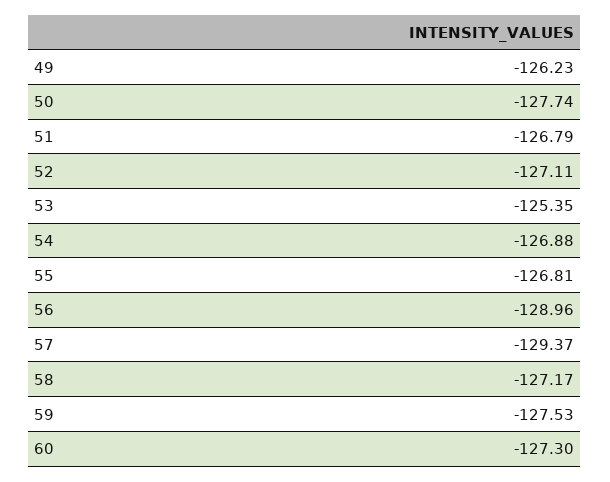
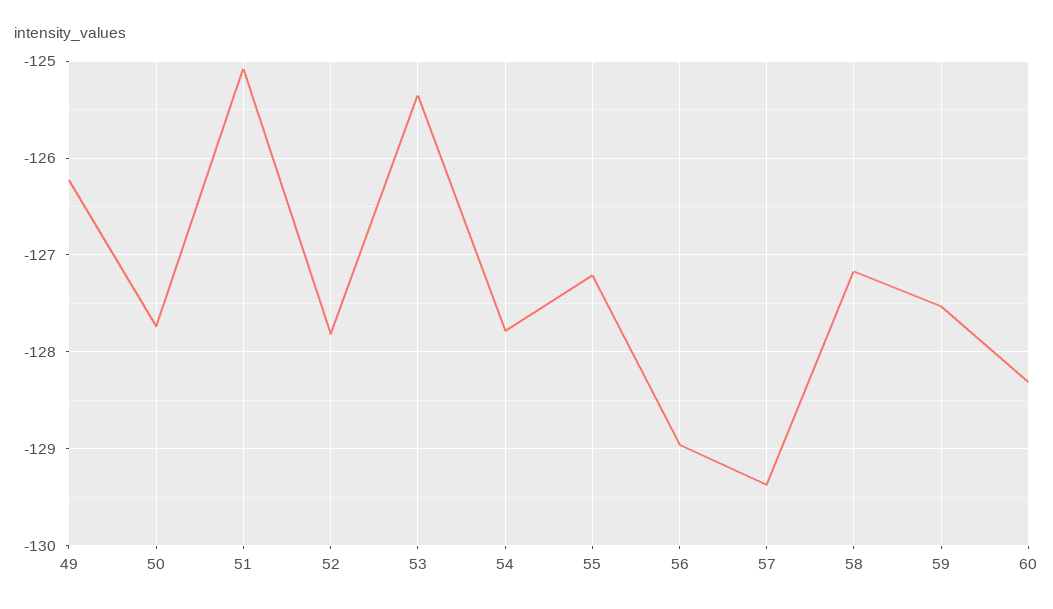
51: -126.79 -> -125.1
52: -127.11 -> -127.8
54: -126.88 -> -127.8
55: -126.81 -> -127.2
60: -127.3 -> -128.3

